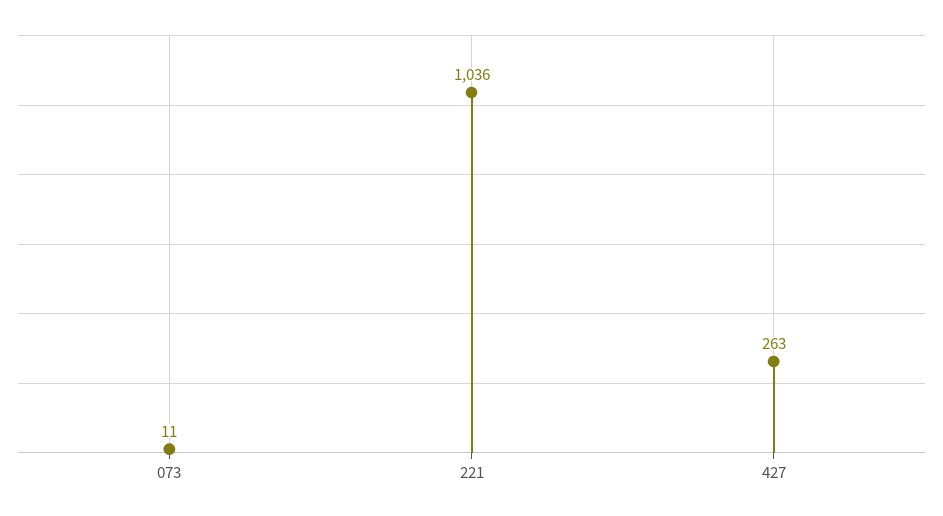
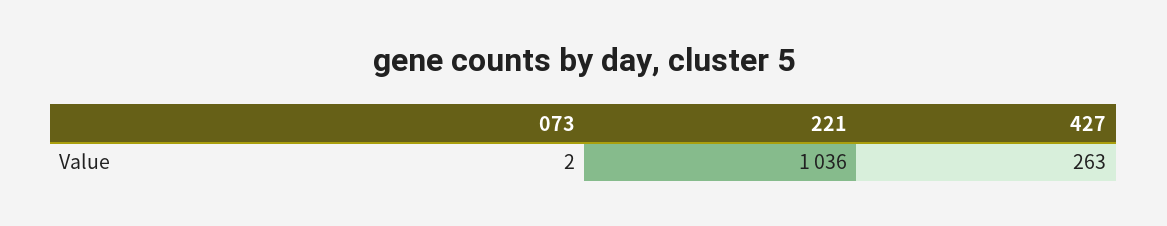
073: 11 -> 2

